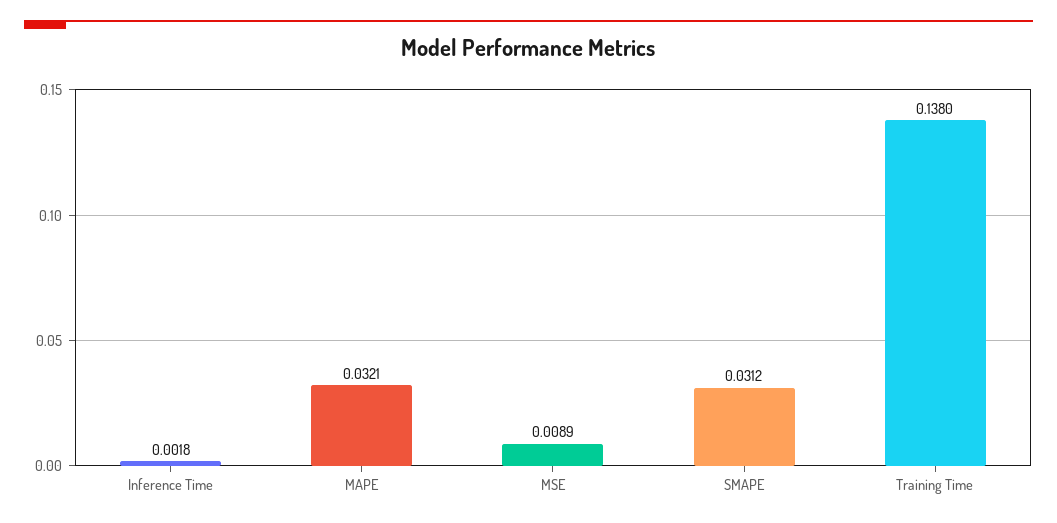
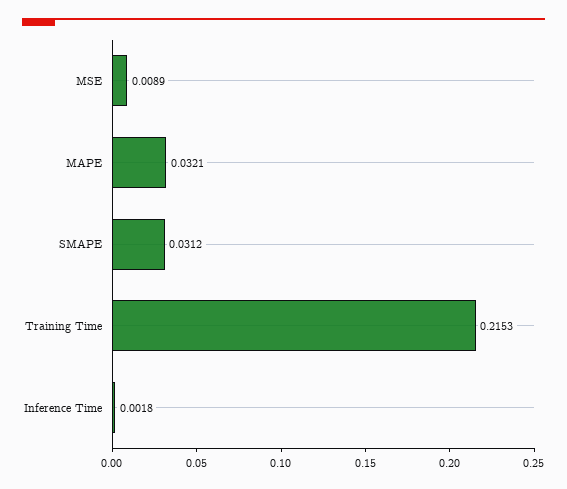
Training Time: 0.138 -> 0.2153

